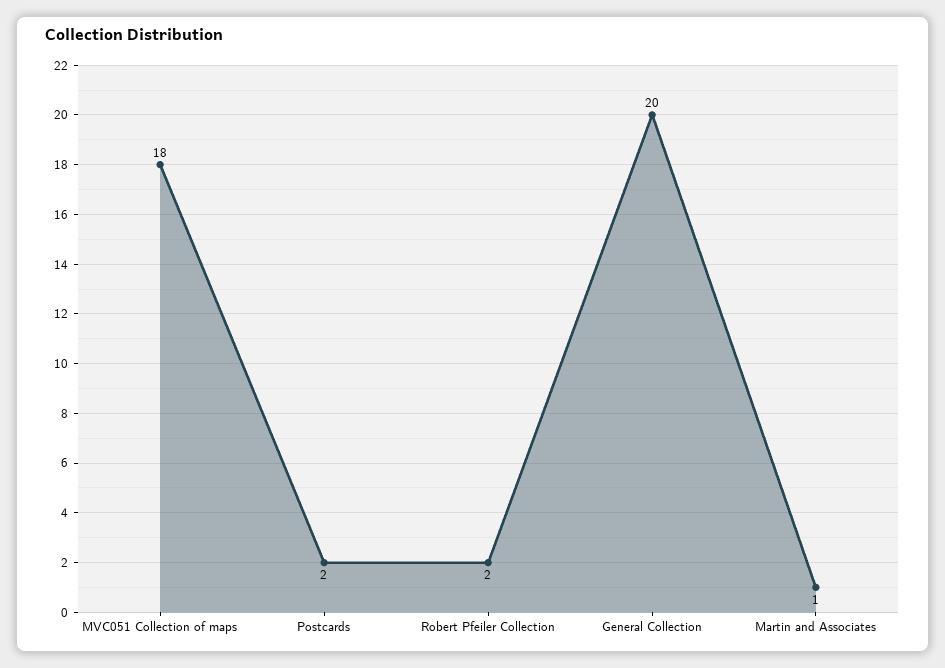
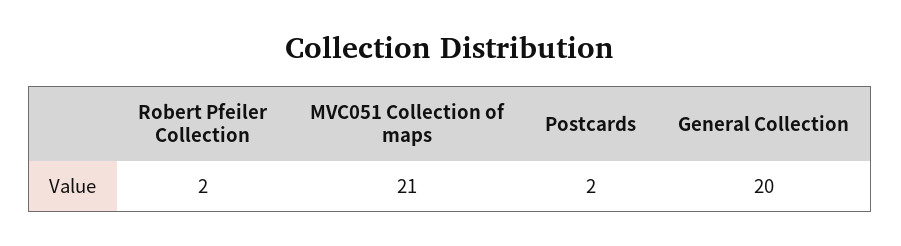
MVC051 Collection of maps: 18 -> 21
Martin and Associates: 1 -> none

